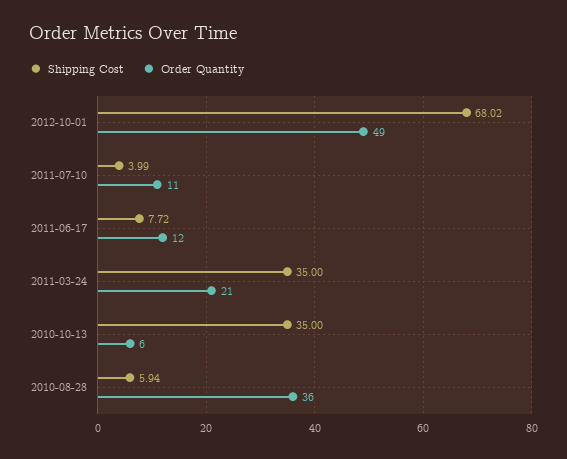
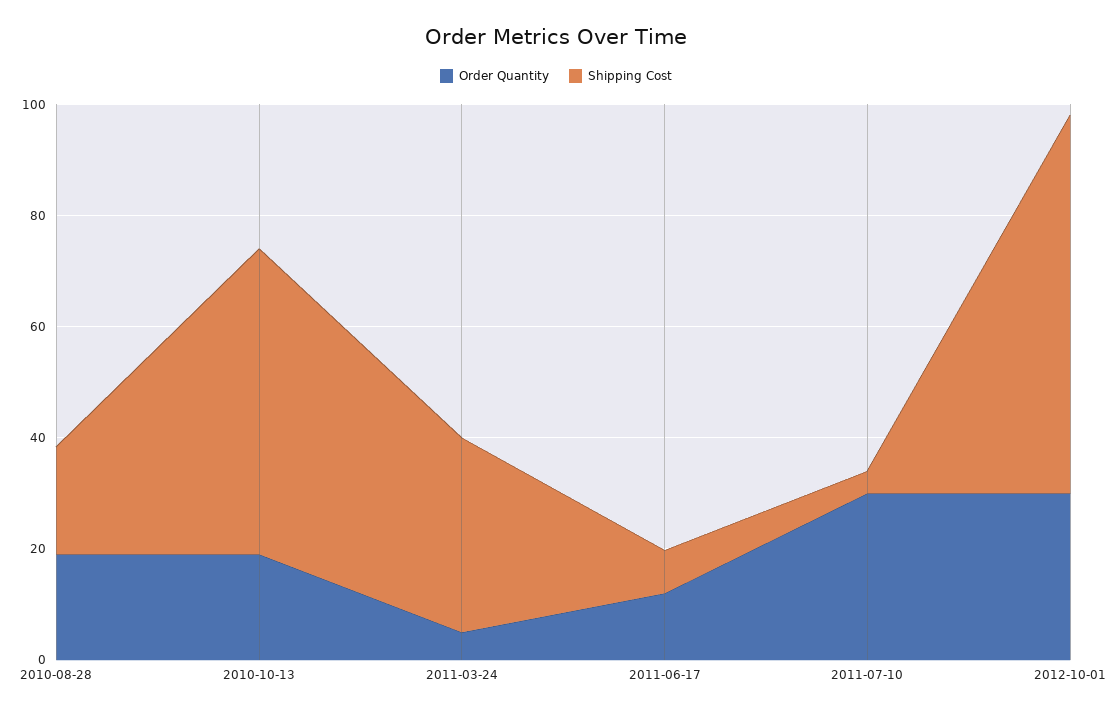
Order Quantity, 2012-10-01: 49 -> 30
Order Quantity, 2011-07-10: 11 -> 30
Order Quantity, 2011-03-24: 21 -> 5
Shipping Cost, 2010-10-13: 35 -> 55
Order Quantity, 2010-10-13: 6 -> 20
Shipping Cost, 2010-08-28: 5.94 -> 20
Order Quantity, 2010-08-28: 36 -> 20

